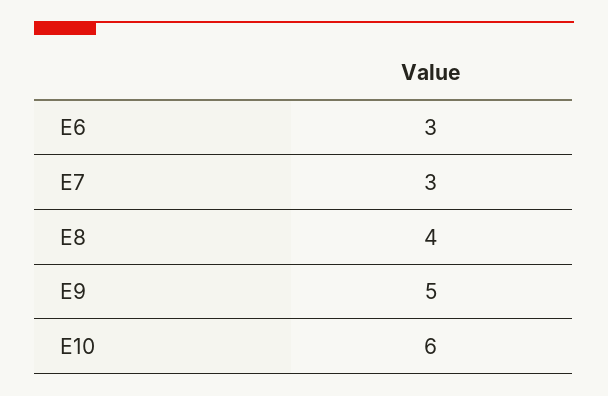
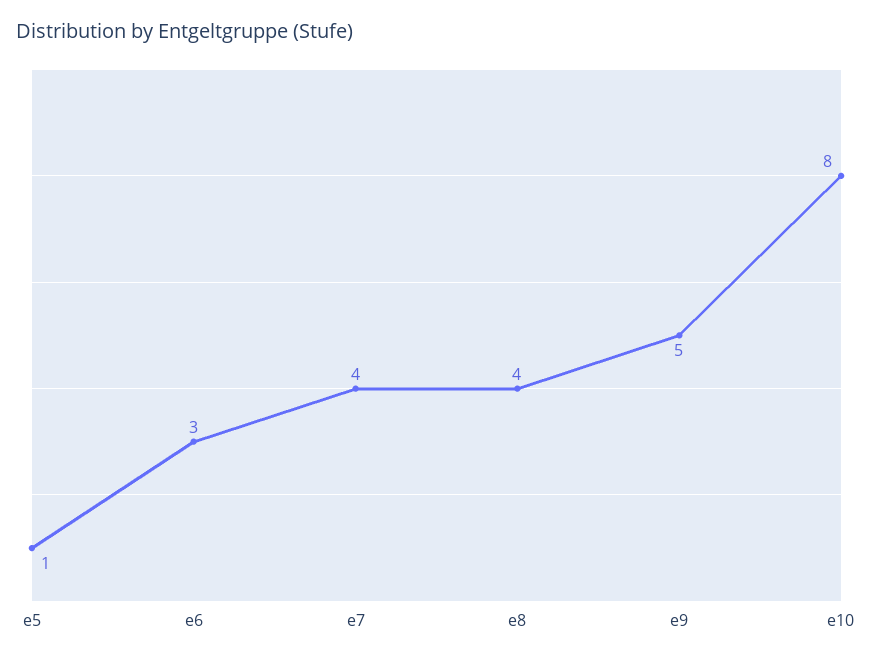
E7: 3 -> 4
E10: 6 -> 8
e5: none -> 1

